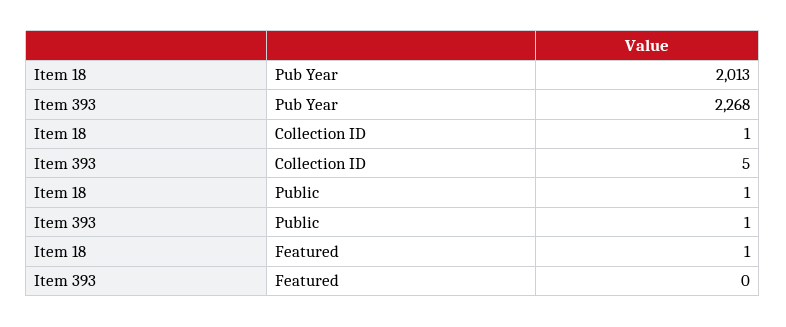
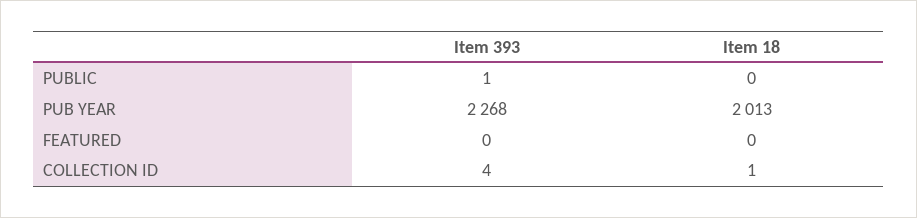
Item 393, Collection ID: 5 -> 4
Item 18, Public: 1 -> 0
Item 18, Featured: 1 -> 0

